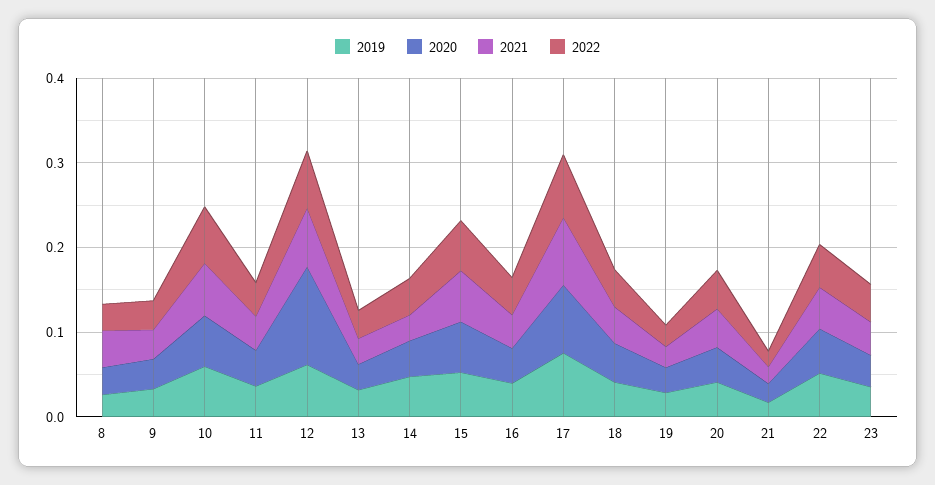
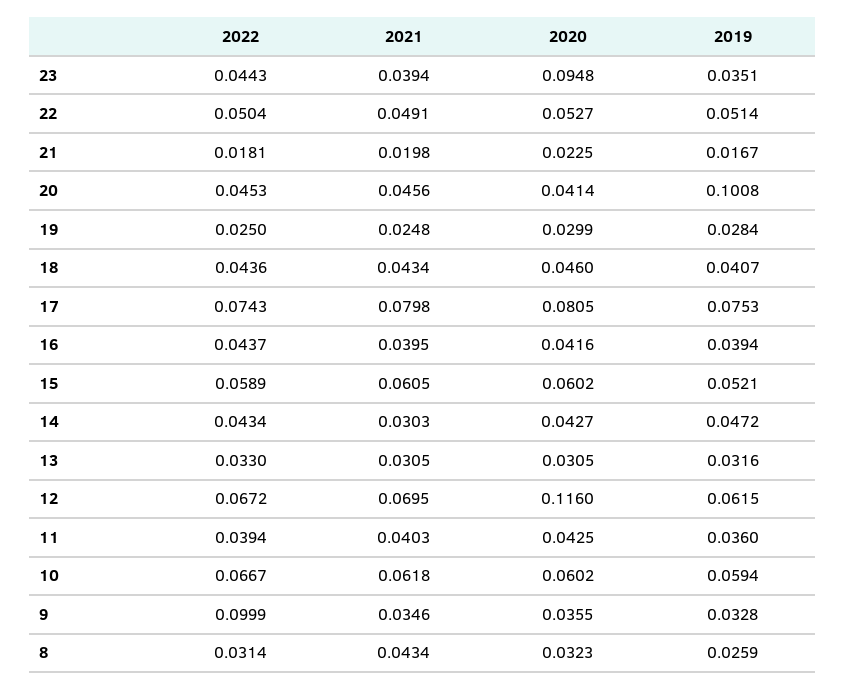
2022, 9: 0.04 -> 0.0999
2019, 20: 0.04 -> 0.1008
2020, 23: 0.04 -> 0.0948

